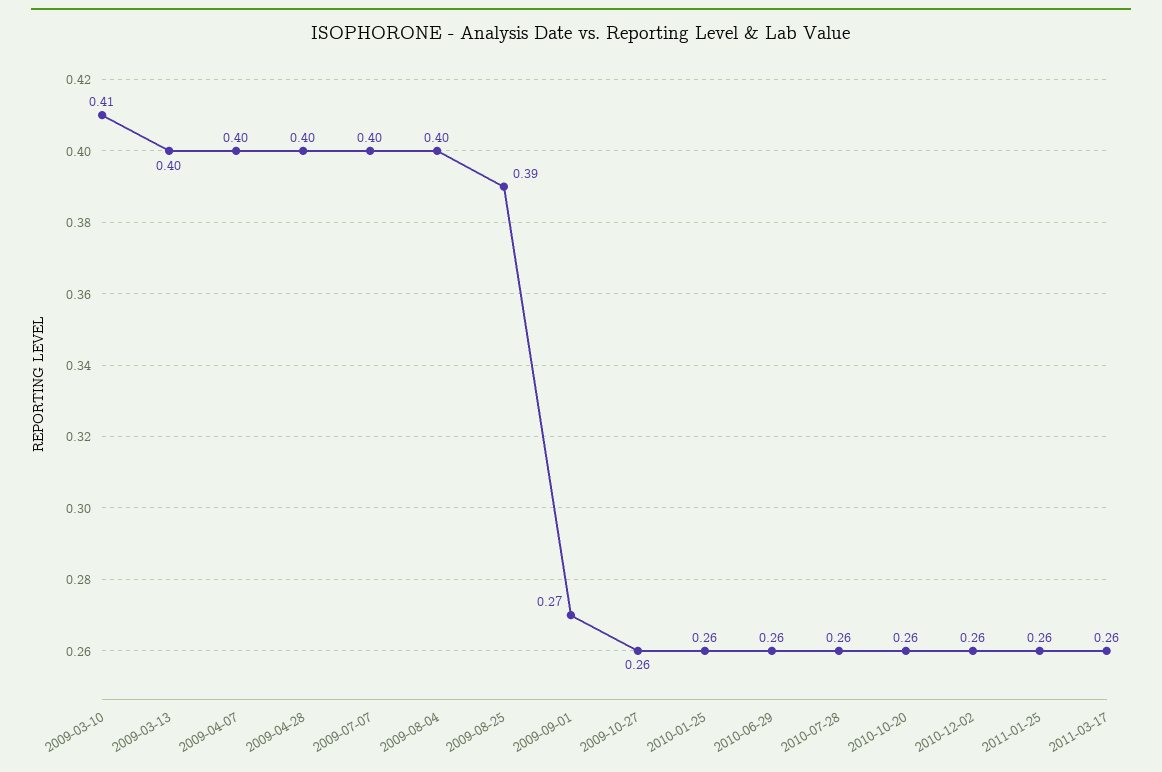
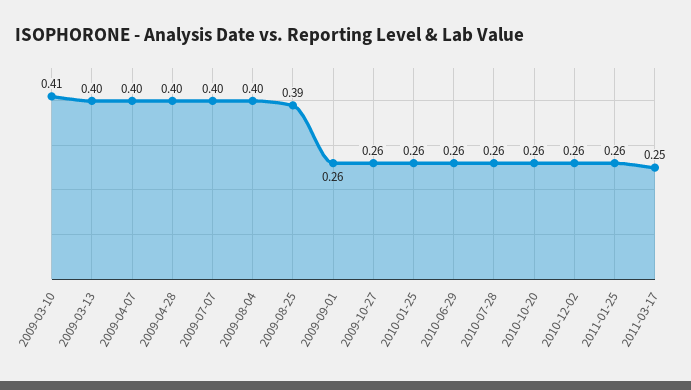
2009-09-01: 0.27 -> 0.26
2011-03-17: 0.26 -> 0.25

